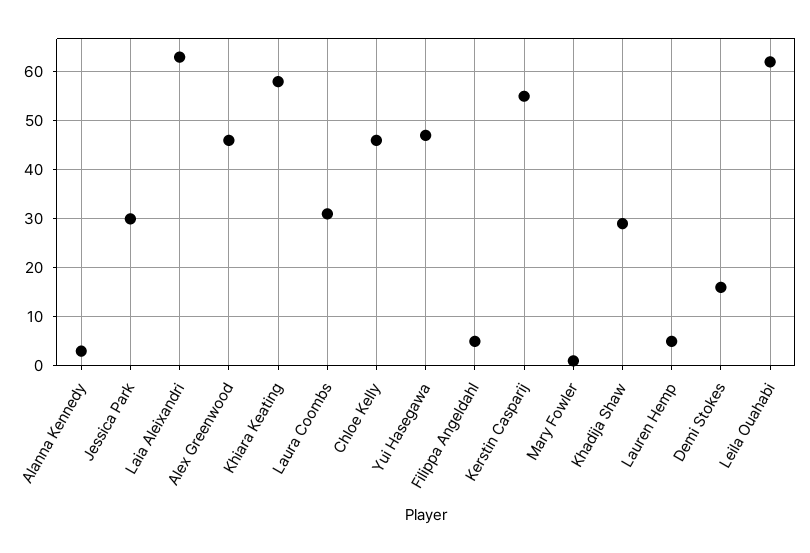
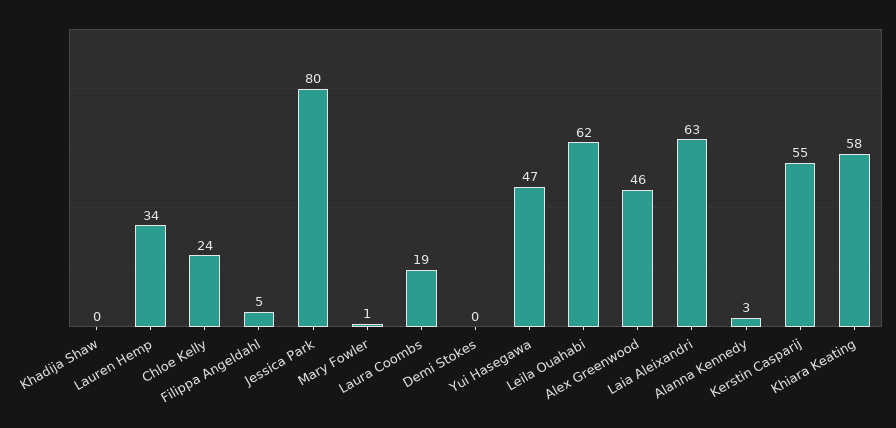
Jessica Park: 30 -> 80
Laura Coombs: 30 -> 19
Chloe Kelly: 45 -> 24
Khadija Shaw: 30 -> 0
Lauren Hemp: 5 -> 34
Demi Stokes: 15 -> 0

